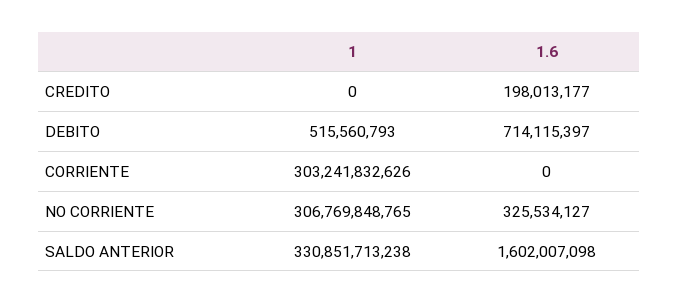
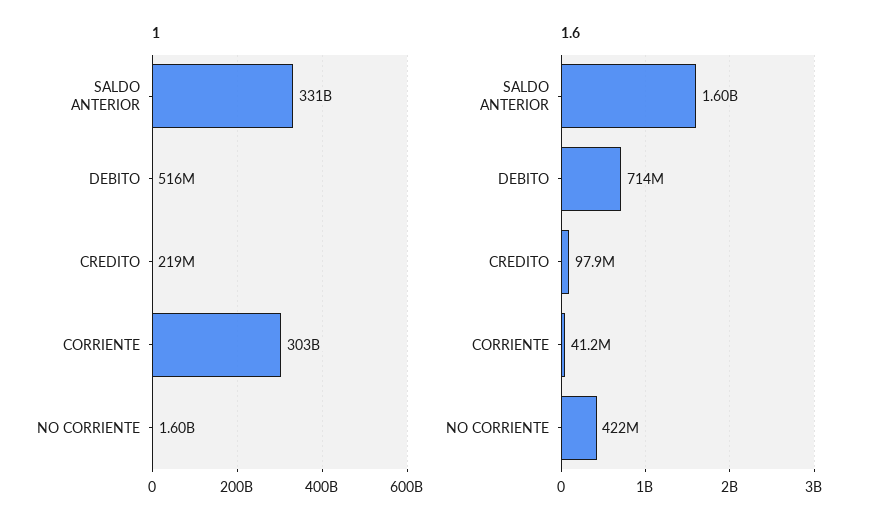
1, CREDITO: 0 -> 219000000
1.6, CREDITO: 198013177 -> 97900000
1.6, CORRIENTE: 0 -> 41200000
1, NO CORRIENTE: 306769848765 -> 1600000000
1.6, NO CORRIENTE: 325534127 -> 422000000

